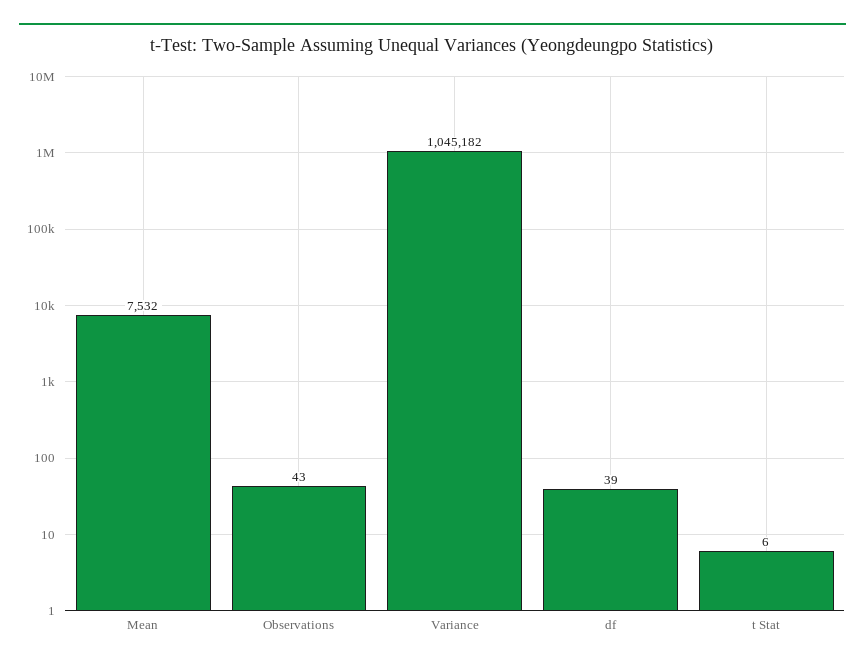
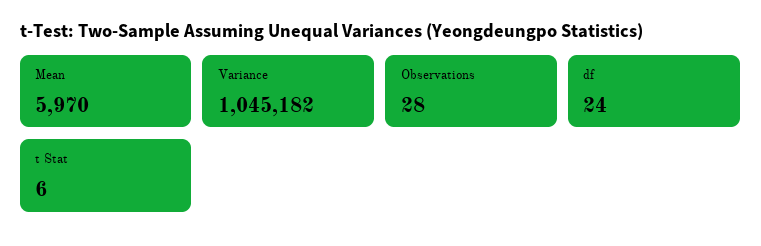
Mean: 7532 -> 5970
Observations: 43 -> 28
df: 39 -> 24

